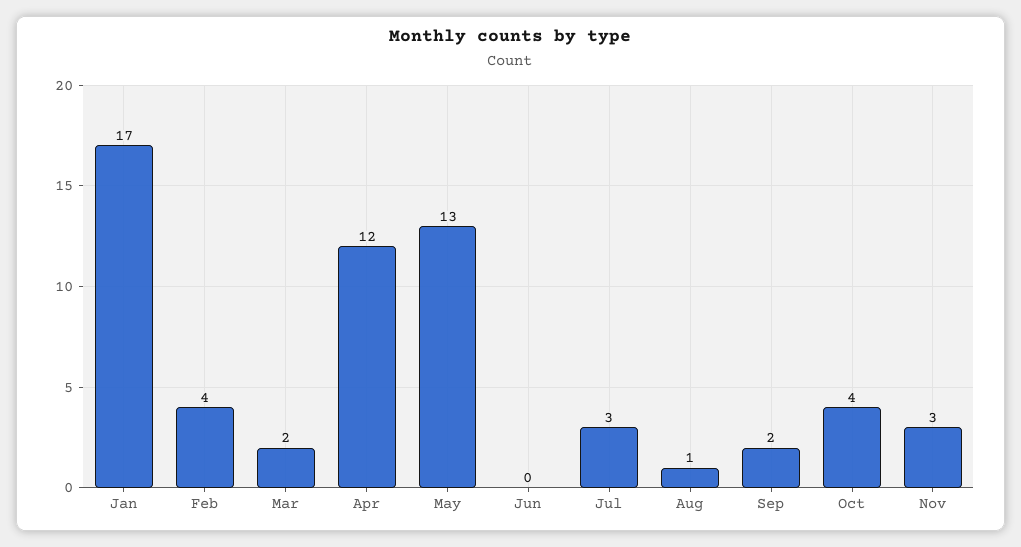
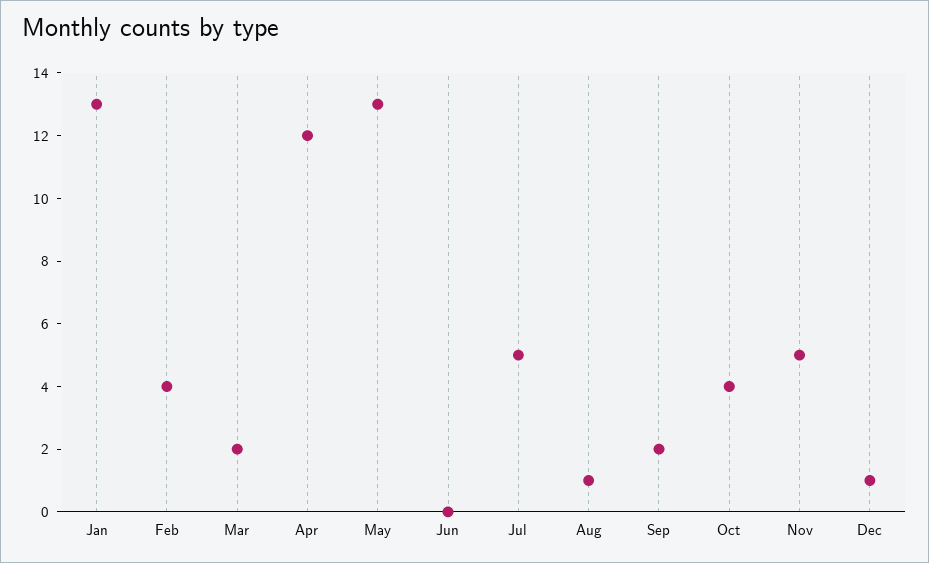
Jan: 17 -> 13
Jul: 3 -> 5
Nov: 3 -> 5
Dec: none -> 1

